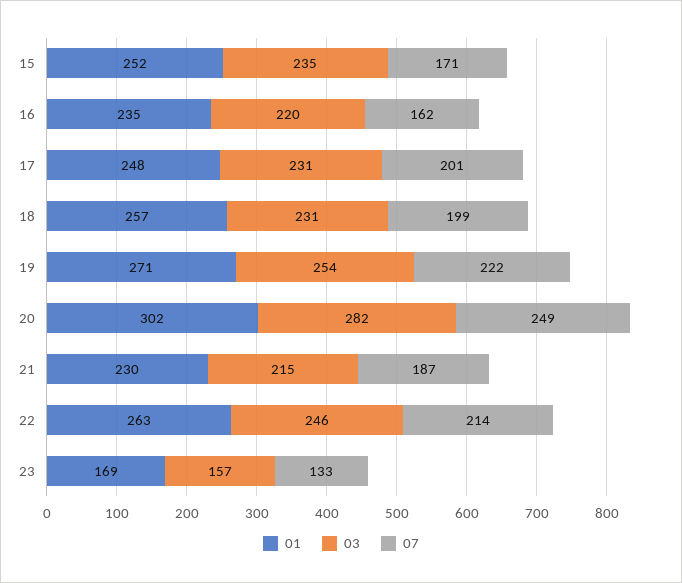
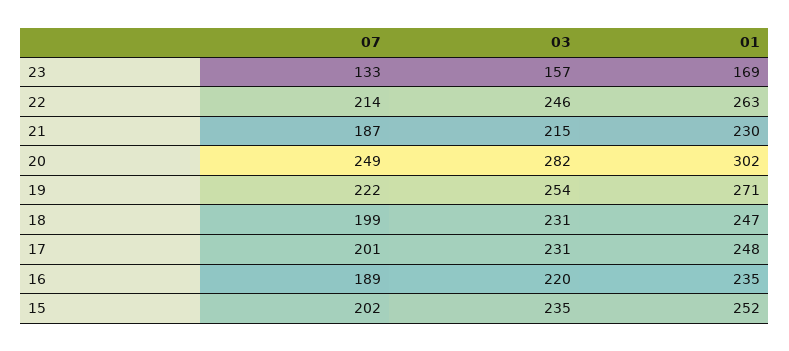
07, 15: 171 -> 202
07, 16: 162 -> 189
01, 18: 257 -> 247

